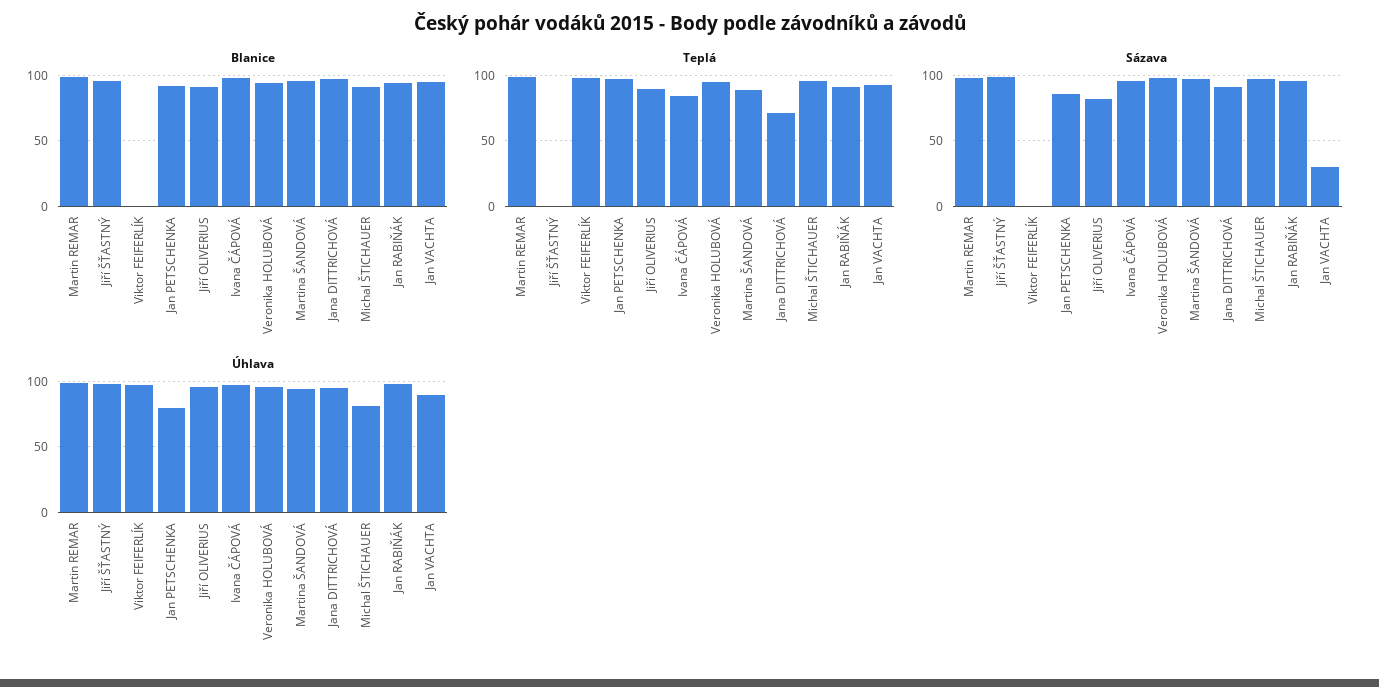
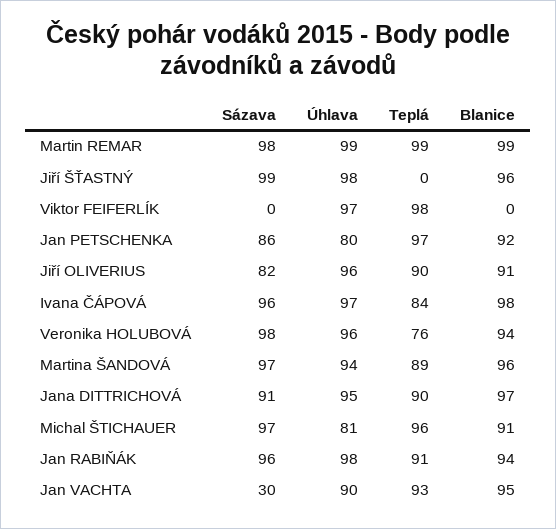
Teplá, Veronika HOLUBOVÁ: 95 -> 76
Teplá, Jana DITTRICHOVÁ: 70 -> 90

